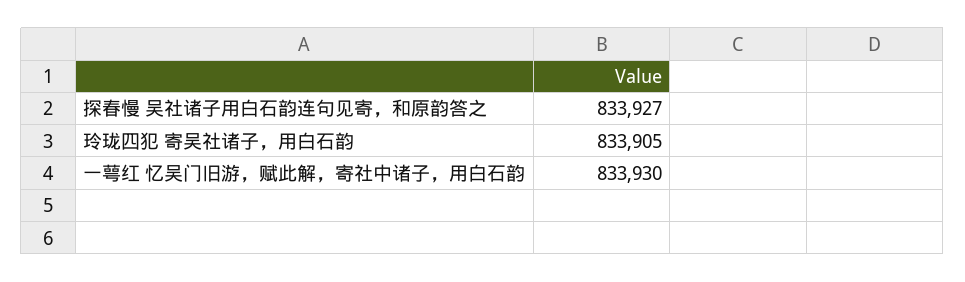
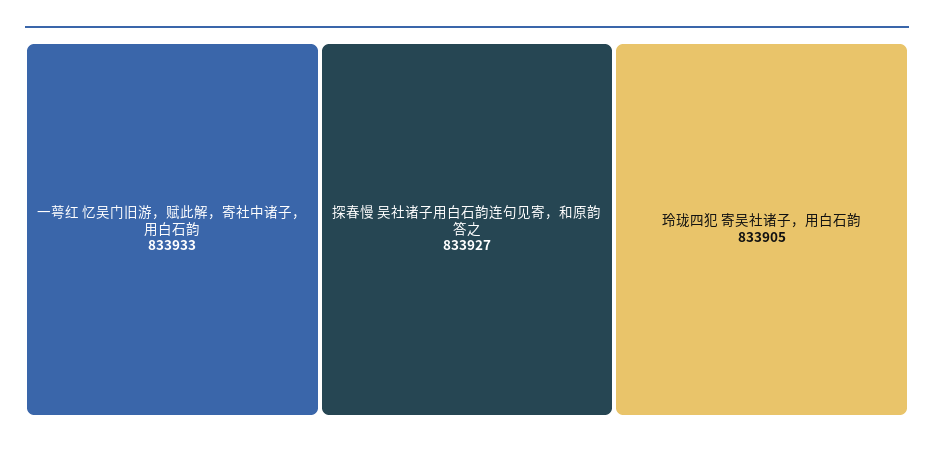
一萼红 忆吴门旧游，赋此解，寄社中诸子，用白石韵: 833930 -> 833933

